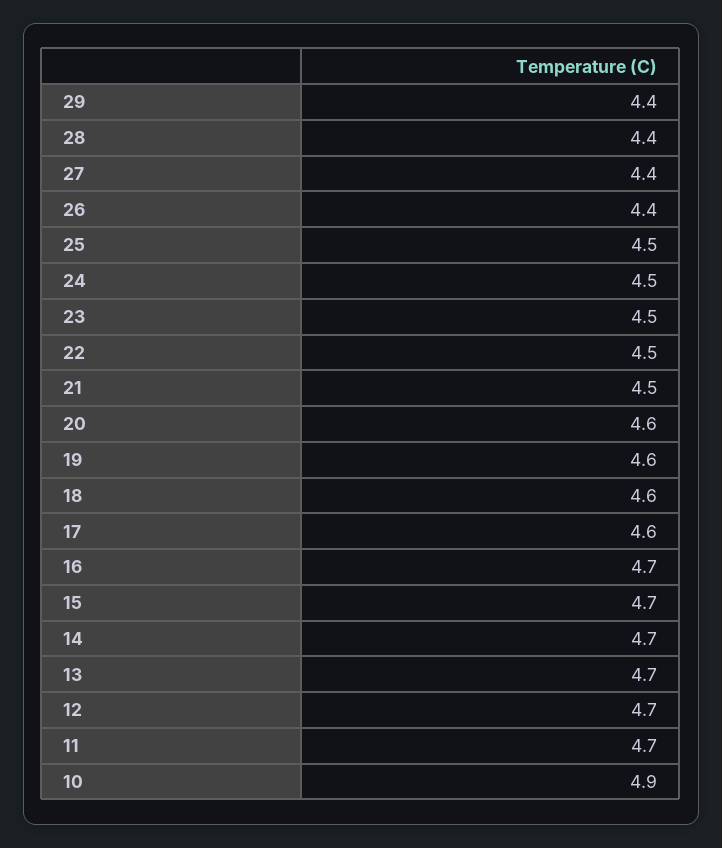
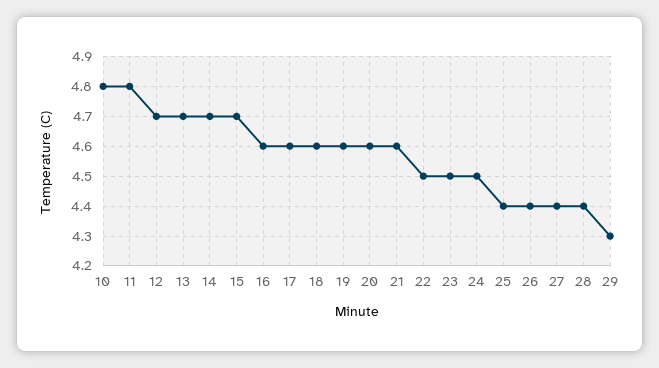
29: 4.4 -> 4.3
25: 4.5 -> 4.4
21: 4.5 -> 4.6
16: 4.7 -> 4.6
11: 4.7 -> 4.8
10: 4.9 -> 4.8

